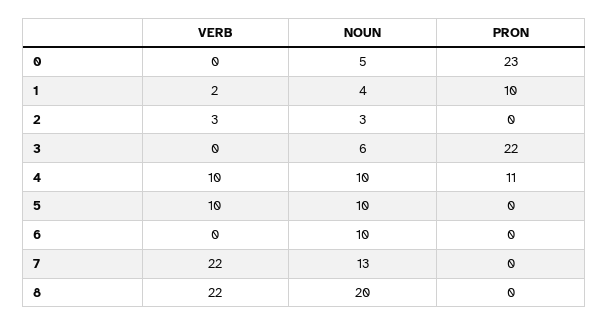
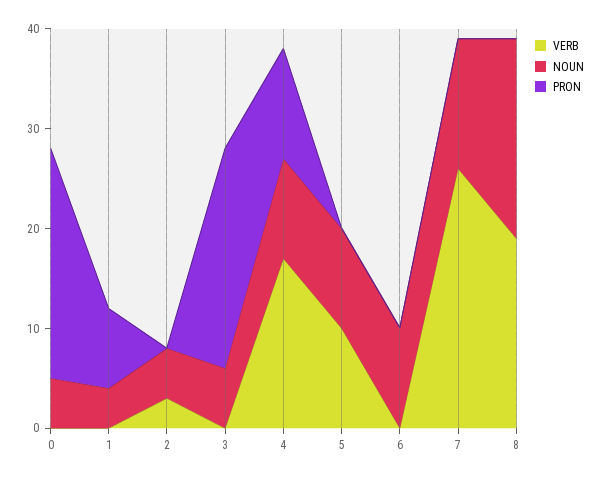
VERB, 1: 2 -> 0
PRON, 1: 10 -> 8
NOUN, 2: 3 -> 5
VERB, 4: 10 -> 17
VERB, 7: 22 -> 26
VERB, 8: 22 -> 19

